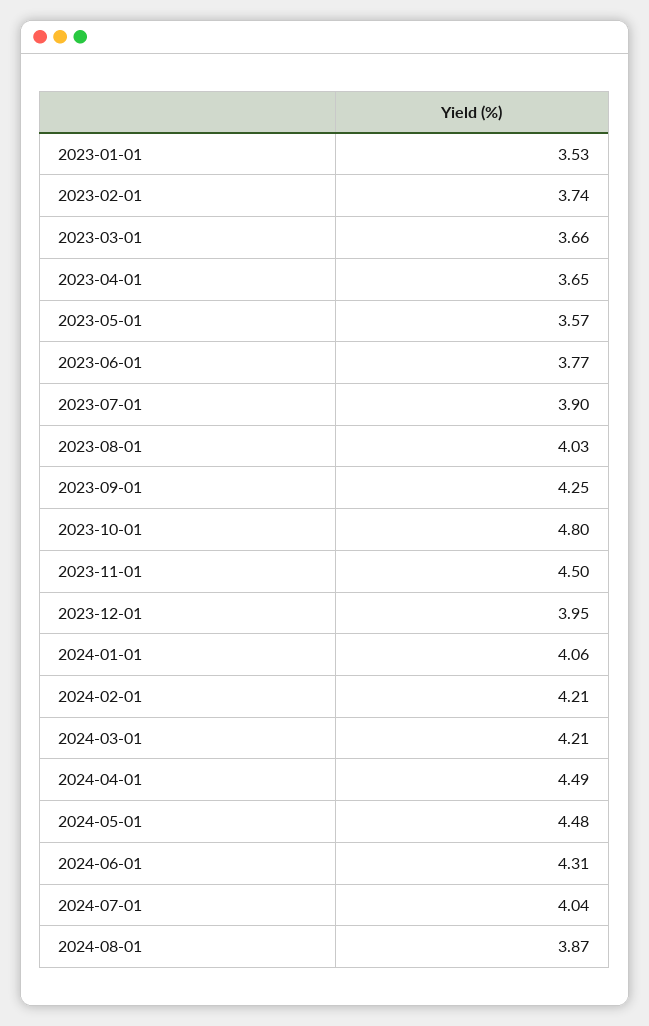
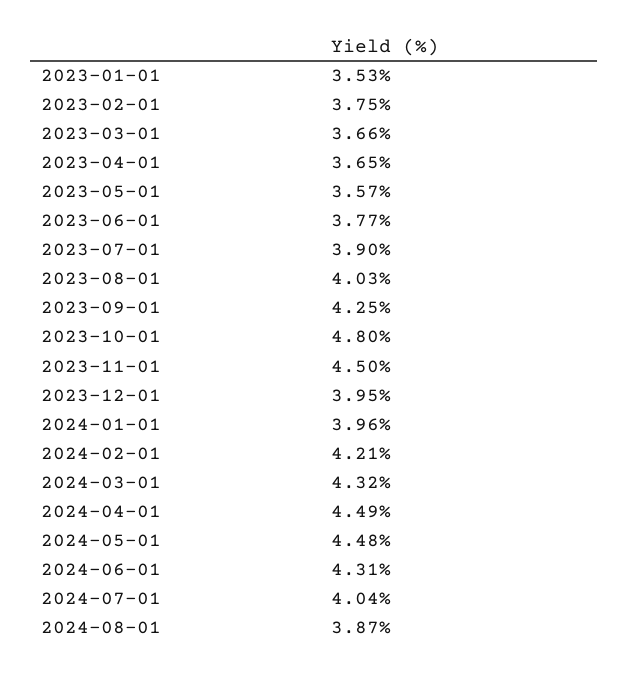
2023-02-01: 3.74 -> 3.75
2024-01-01: 4.06 -> 3.96
2024-03-01: 4.21 -> 4.32

